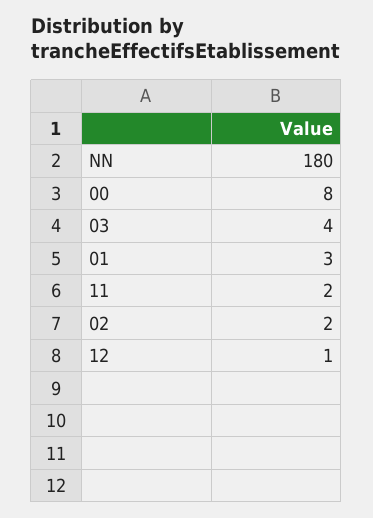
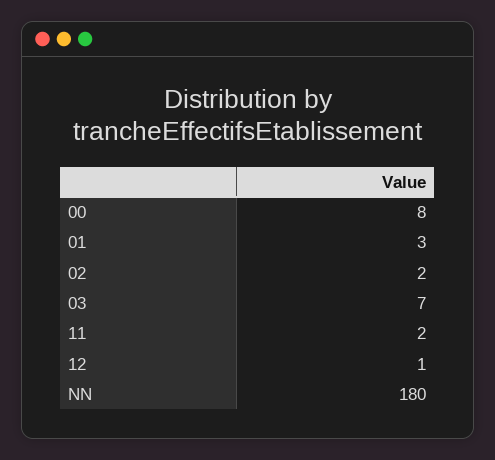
03: 4 -> 7

